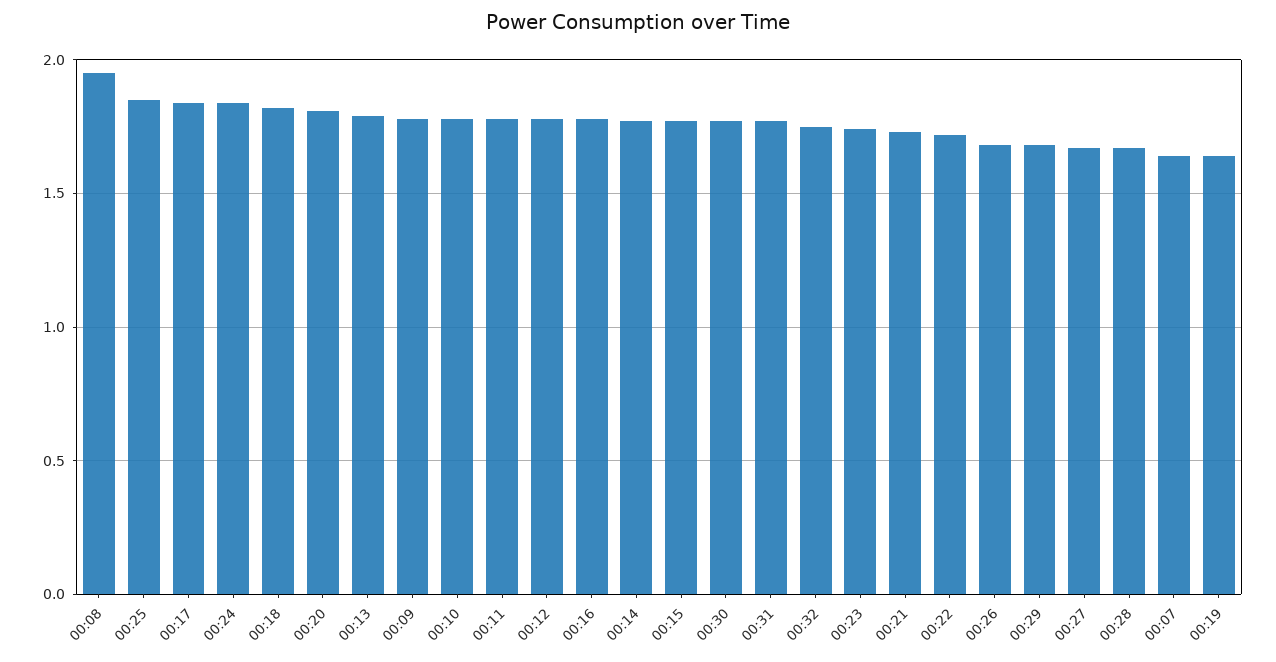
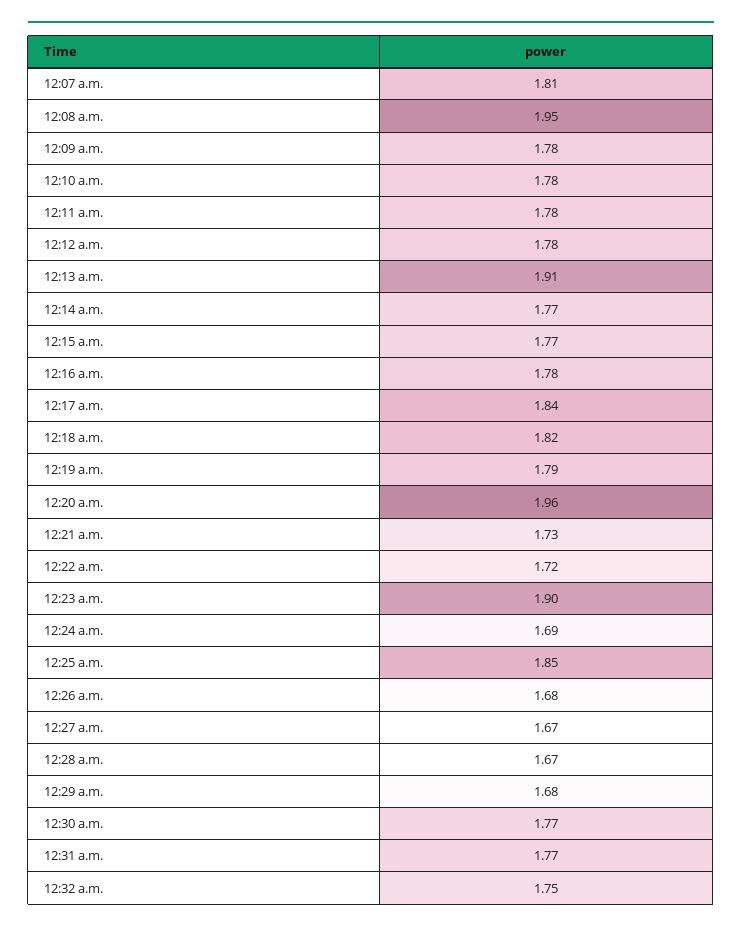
00:24: 1.85 -> 1.69
00:20: 1.8 -> 1.96
00:13: 1.8 -> 1.91
00:23: 1.75 -> 1.9
00:07: 1.65 -> 1.81
00:19: 1.65 -> 1.79

